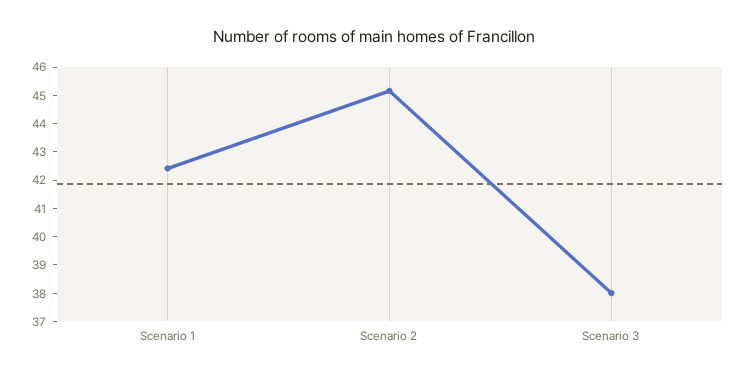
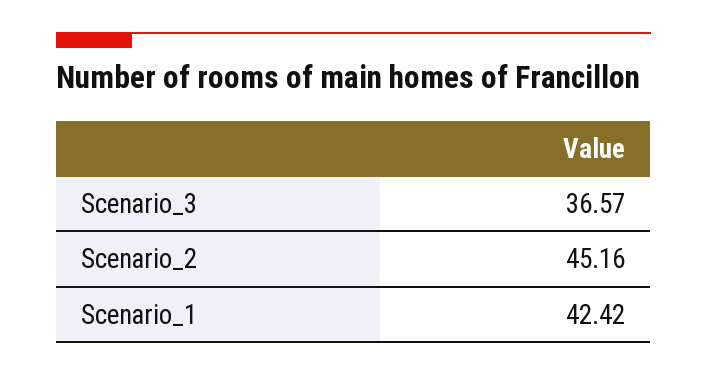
Scenario 3: 38 -> 36.57

